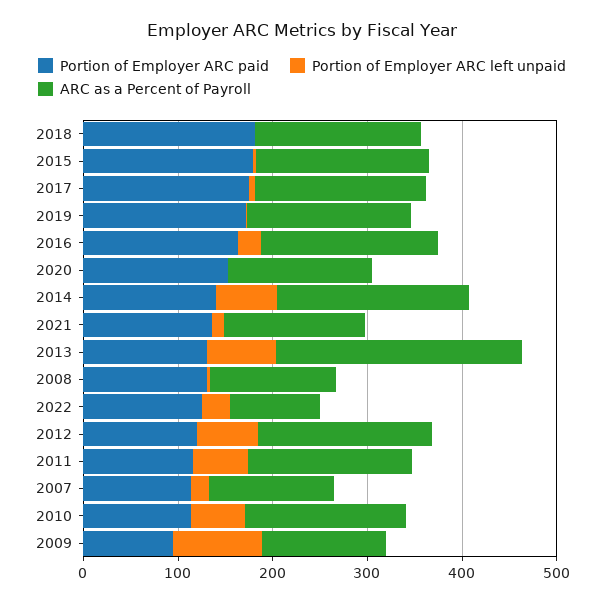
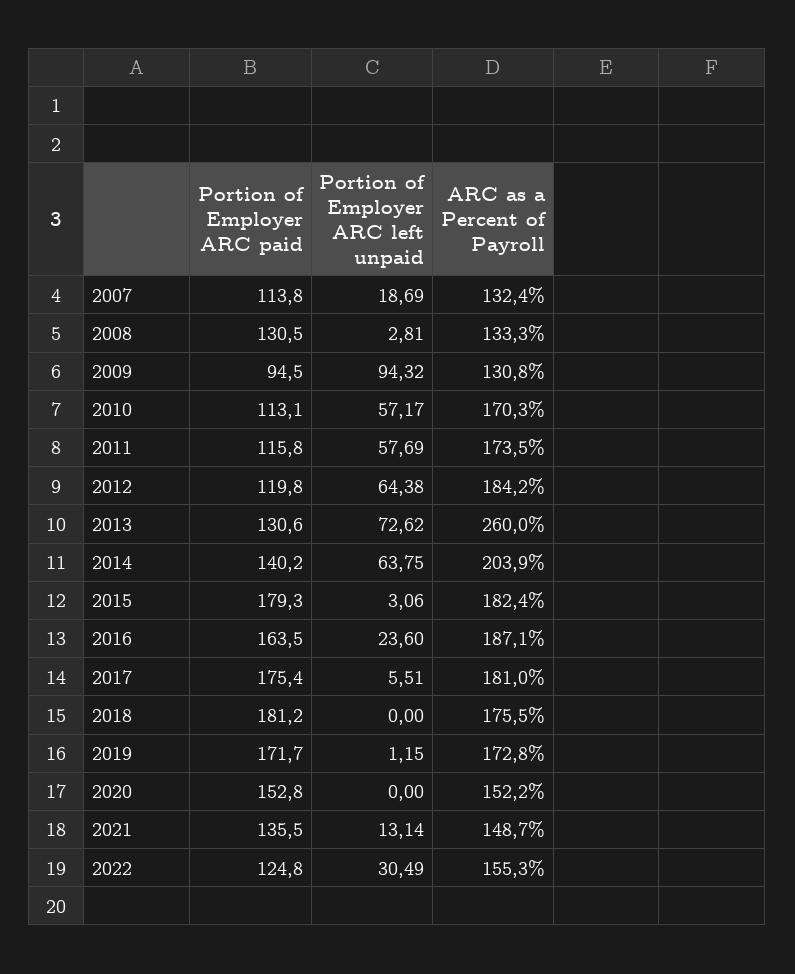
ARC as a Percent of Payroll, 2022: 100 -> 155.3

